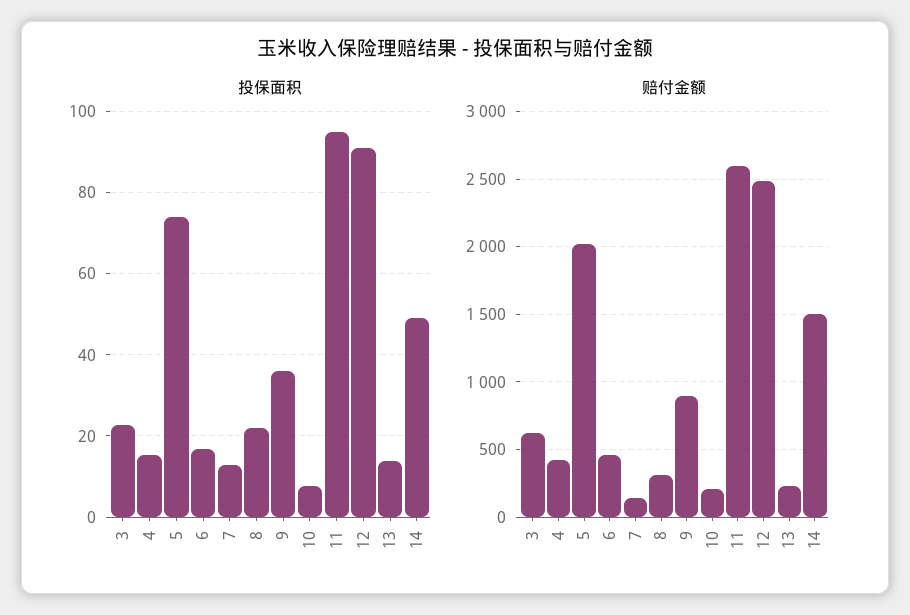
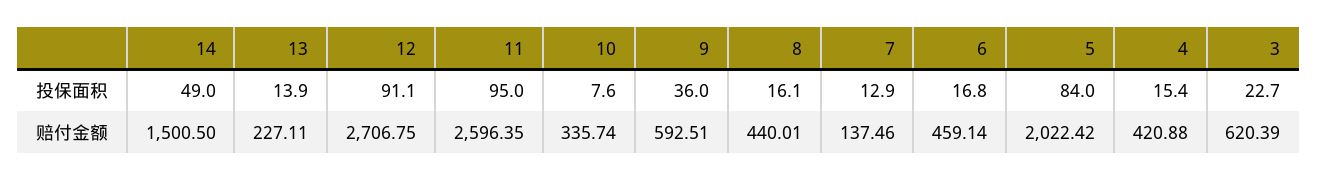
投保面积, 5: 74 -> 84
投保面积, 8: 22 -> 16.1
赔付金额, 8: 300 -> 440.01
赔付金额, 9: 900 -> 592.51
赔付金额, 10: 200 -> 335.74
赔付金额, 12: 2500 -> 2706.75

